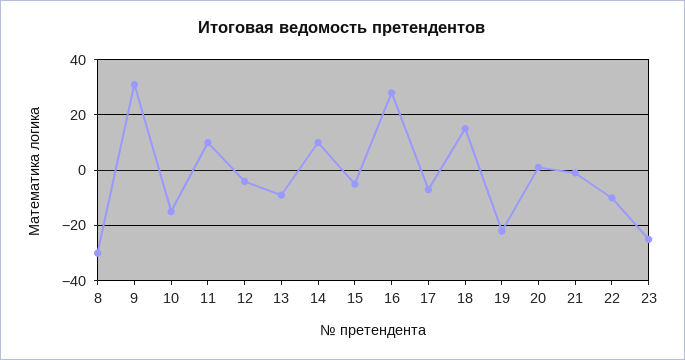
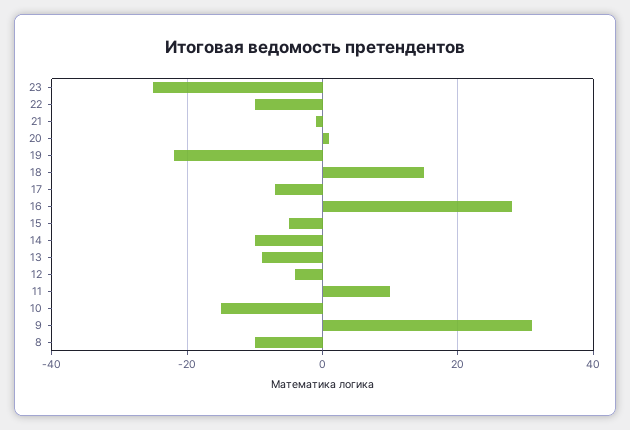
8: -30 -> -10
14: 10 -> -10

